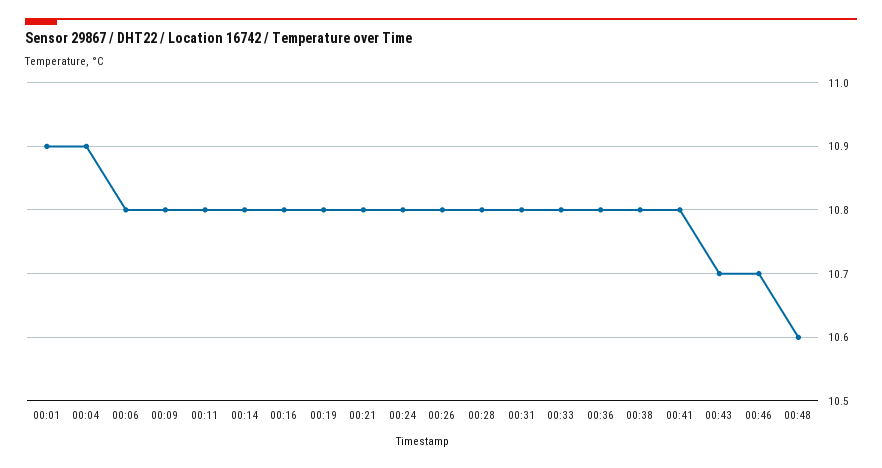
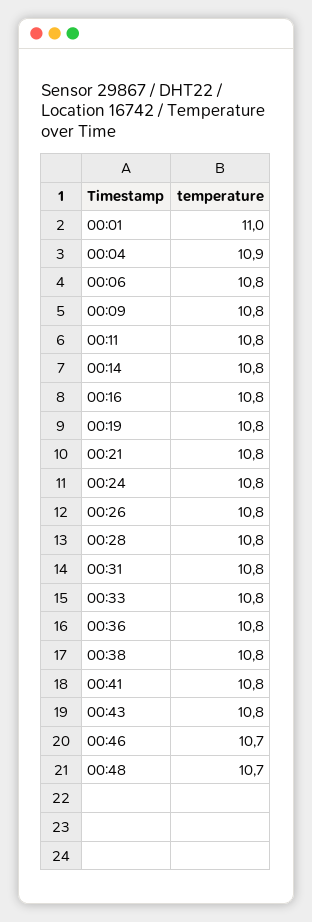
00:01: 10.9 -> 11
00:43: 10.7 -> 10.8
00:48: 10.6 -> 10.7

